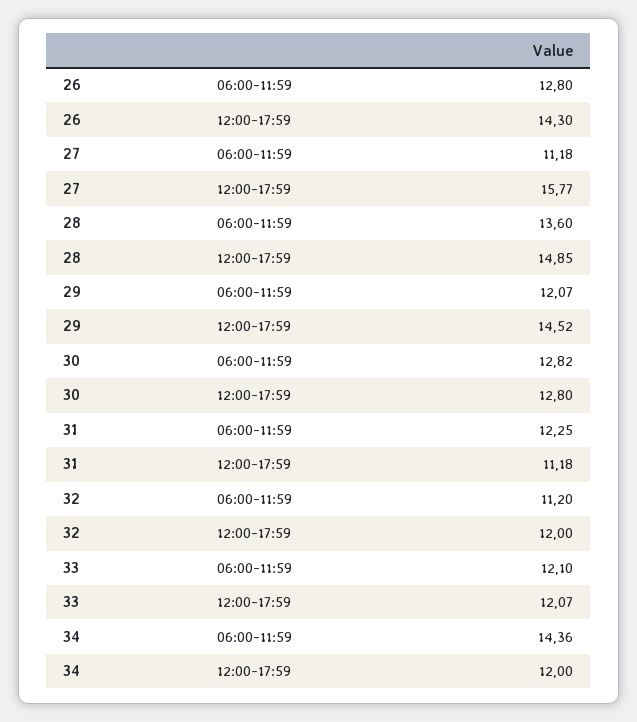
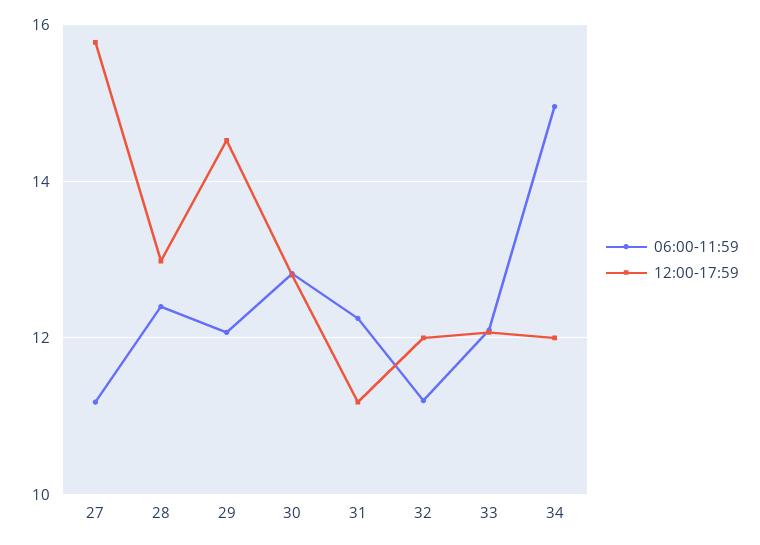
06:00-11:59, 26: 12.8 -> none
12:00-17:59, 26: 14.3 -> none
06:00-11:59, 28: 13.6 -> 12.4
12:00-17:59, 28: 14.85 -> 13
06:00-11:59, 34: 14.36 -> 15

